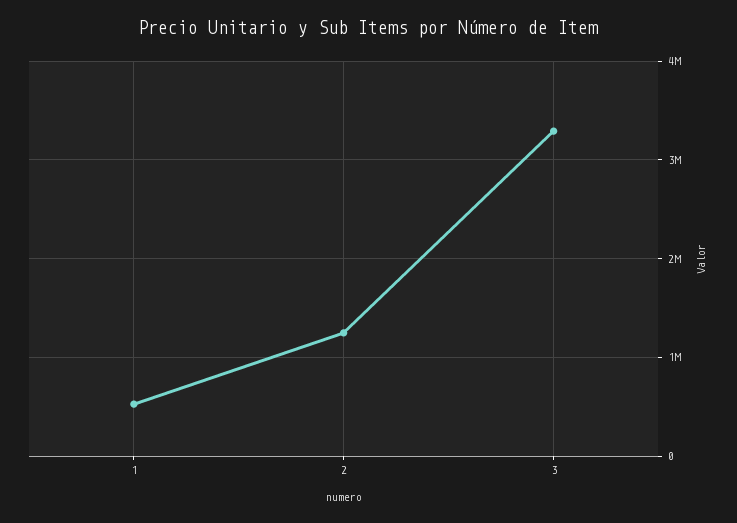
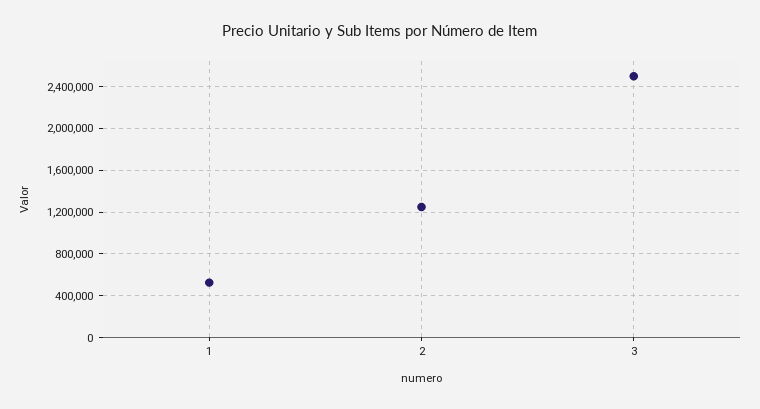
3: 3300000 -> 2500000

